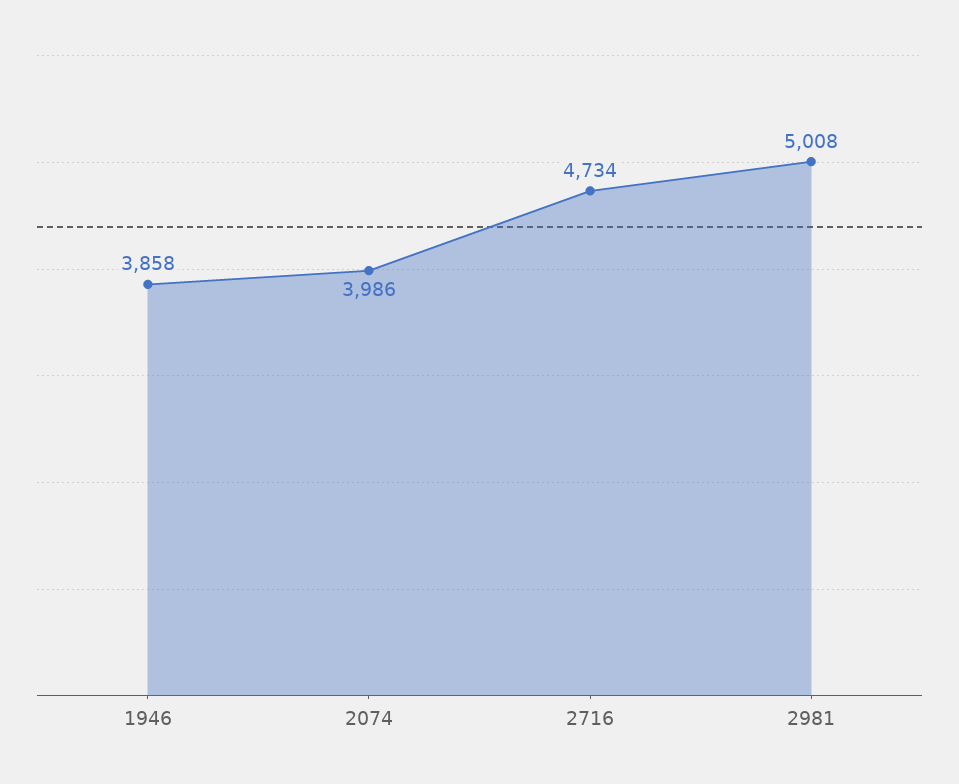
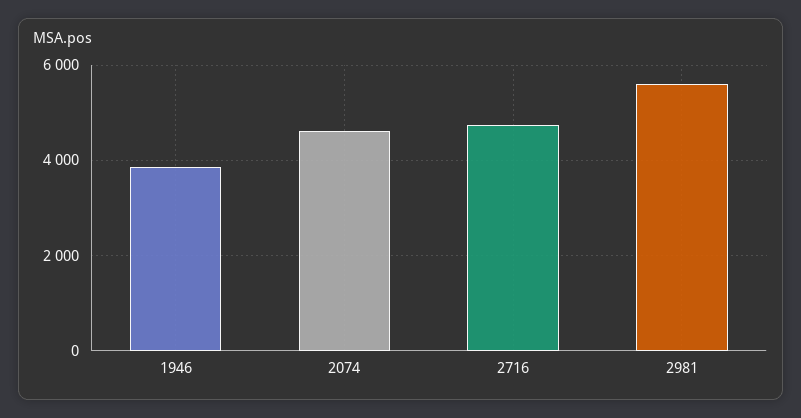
2074: 3986 -> 4600
2981: 5008 -> 5600

